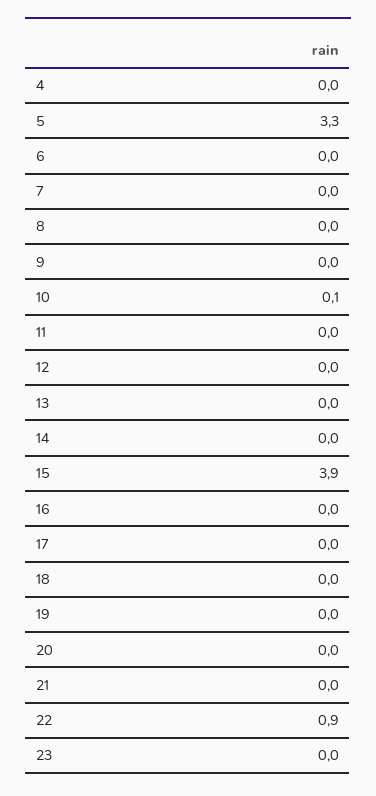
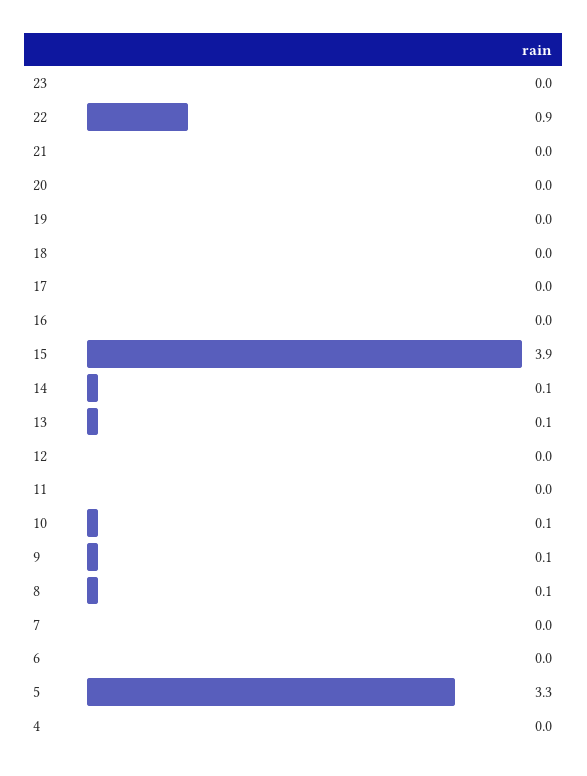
8: 0 -> 0.1
9: 0 -> 0.1
13: 0 -> 0.1
14: 0 -> 0.1

